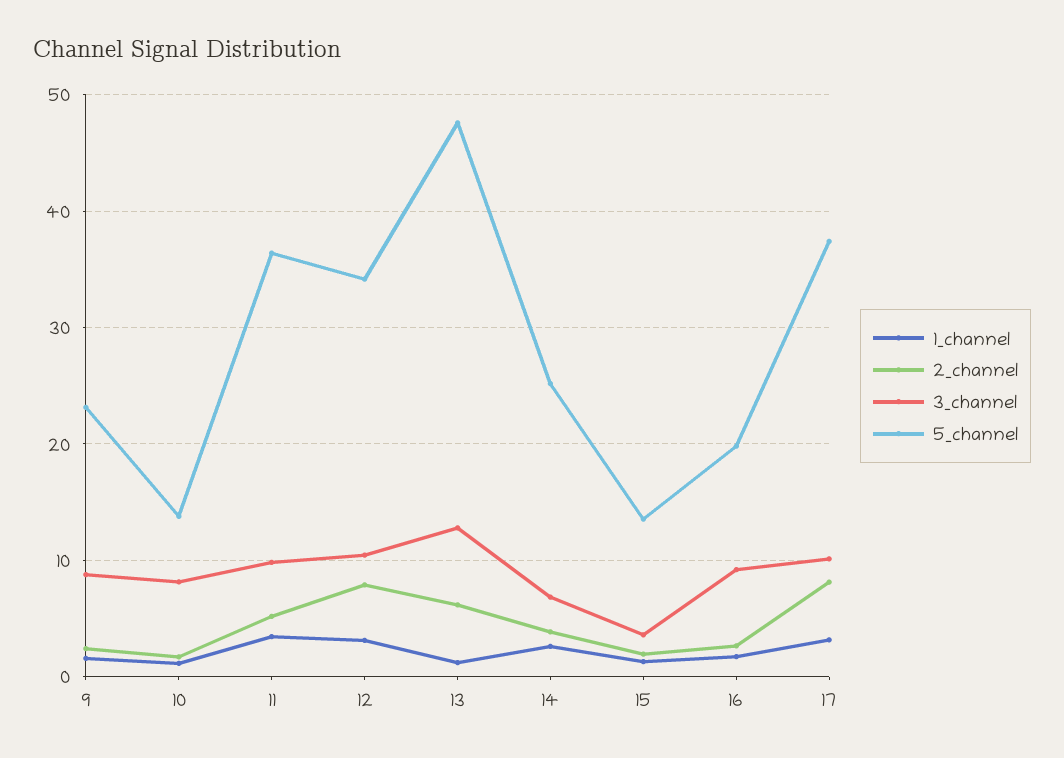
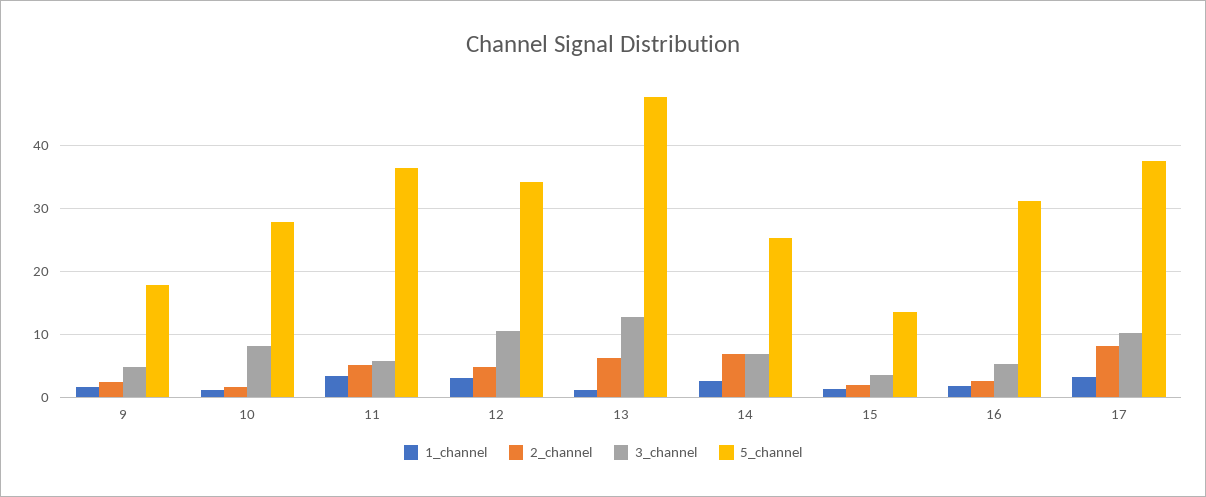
3_channel, 9: 9 -> 5
5_channel, 9: 23 -> 18
5_channel, 10: 14 -> 28
3_channel, 11: 10 -> 6
2_channel, 12: 8 -> 5
2_channel, 14: 4 -> 7
3_channel, 16: 9 -> 5
5_channel, 16: 20 -> 31

